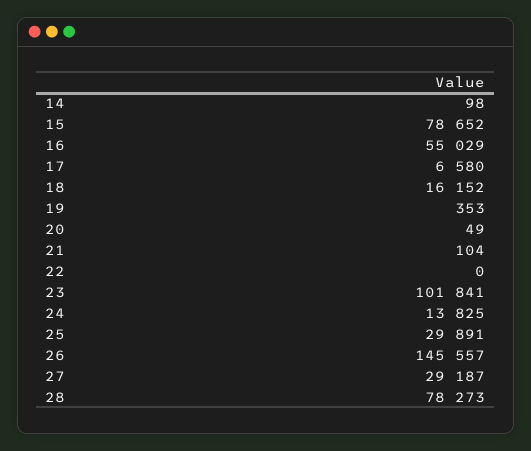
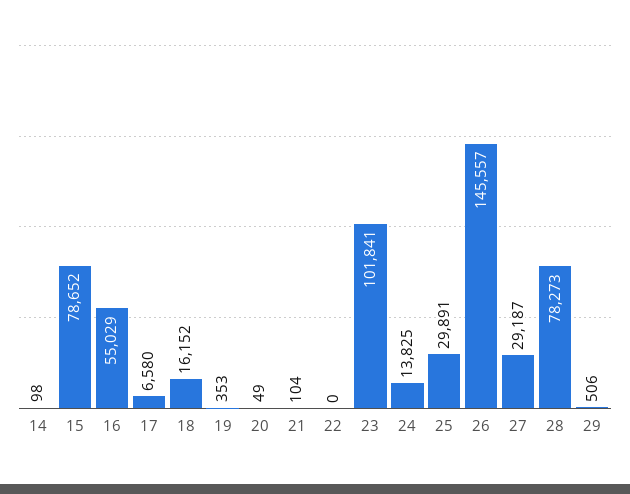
29: none -> 506

